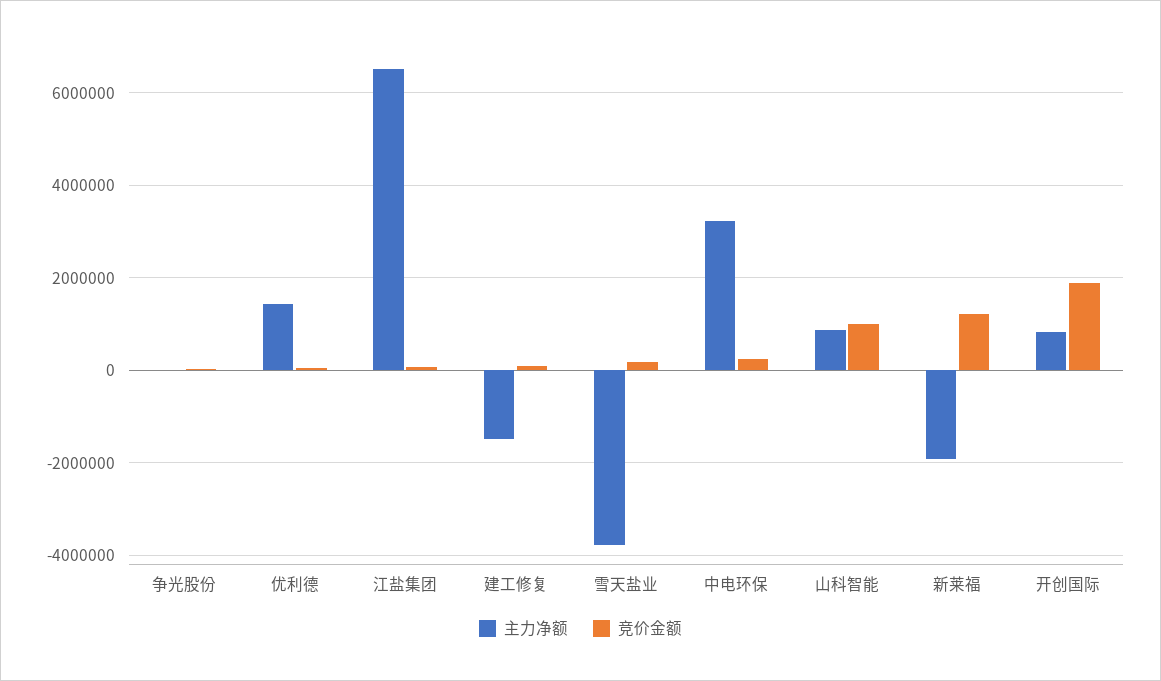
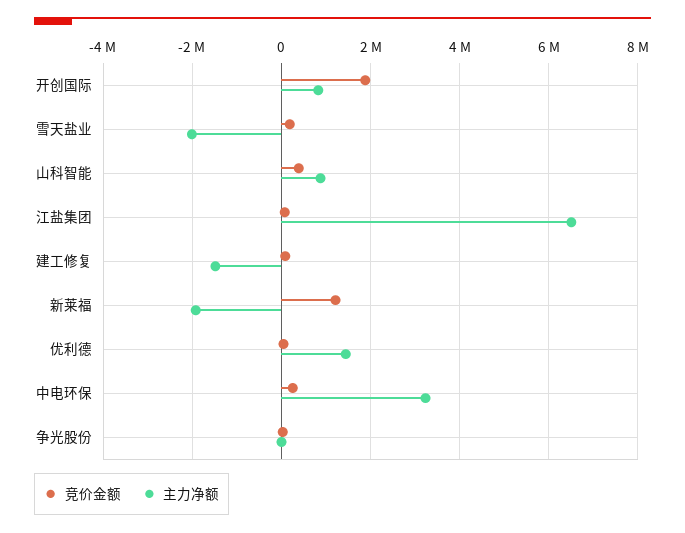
主力净额, 雪天盐业: -3800000 -> -2000000
竞价金额, 山科智能: 1000000 -> 400000

